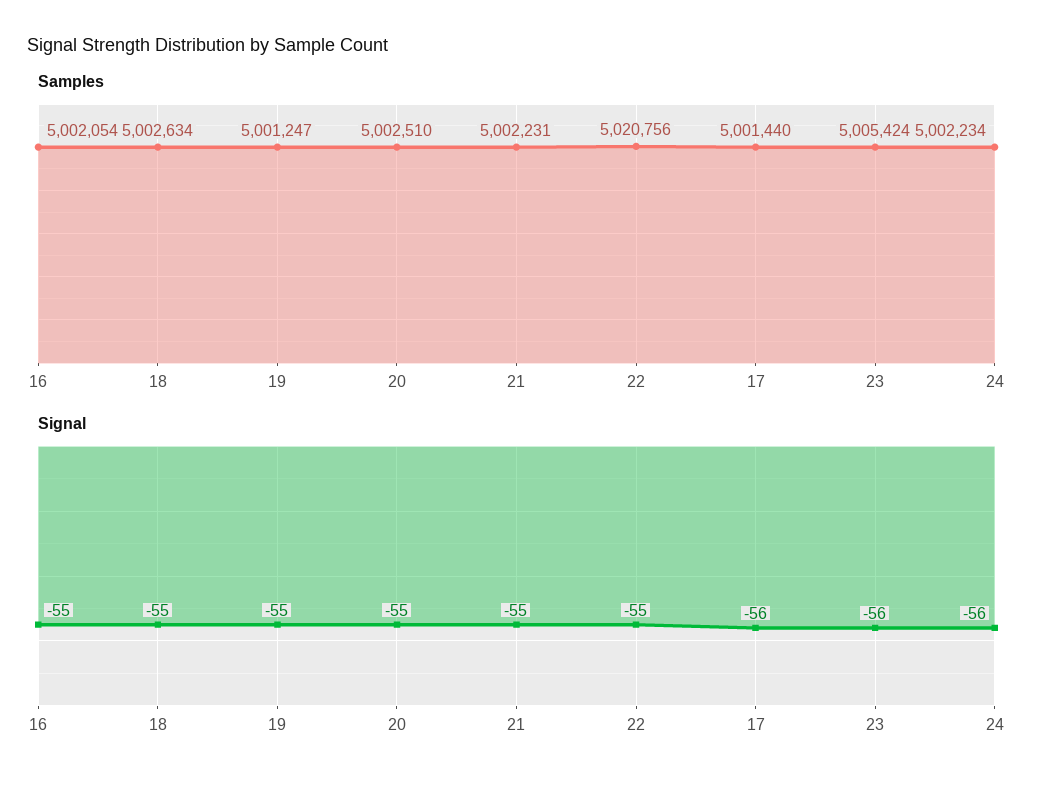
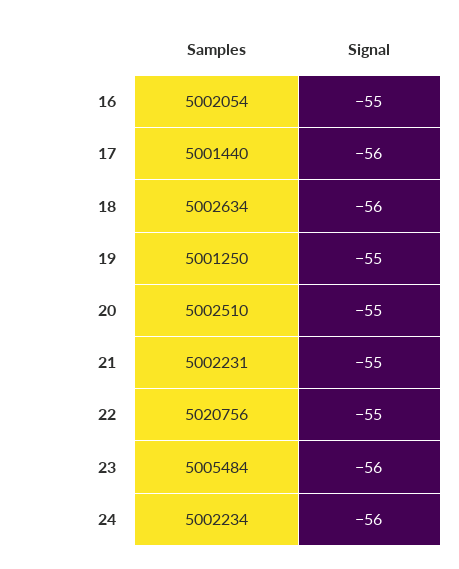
Samples, 19: 5001247 -> 5001250
Samples, 23: 5005424 -> 5005484
Signal, 18: -55 -> -56

